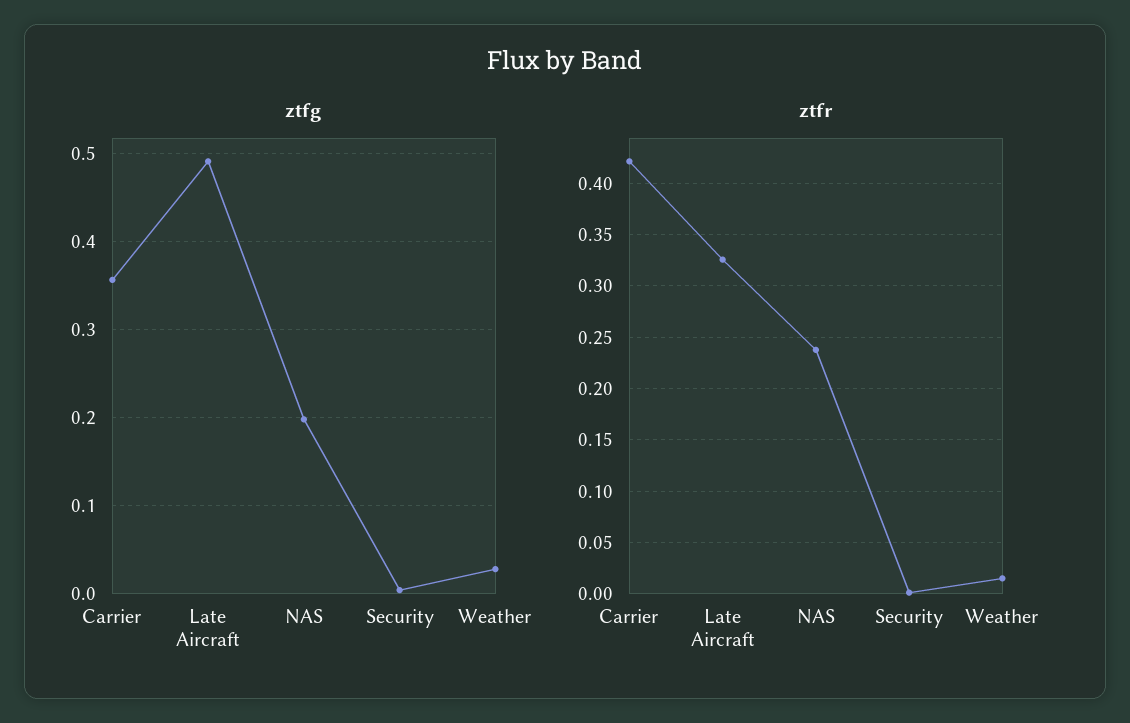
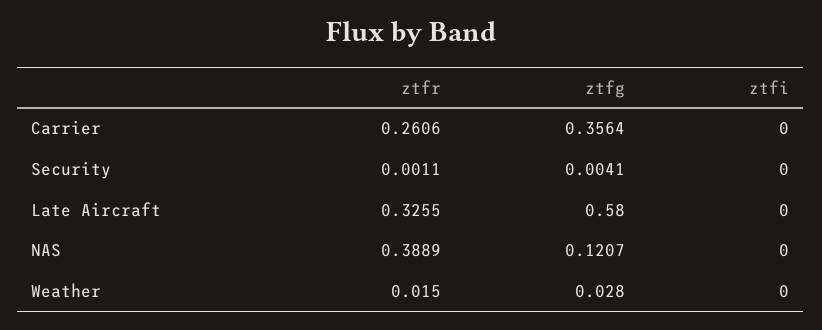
ztfg, Late Aircraft: 0.49 -> 0.58
ztfg, NAS: 0.2 -> 0.1207
ztfr, Carrier: 0.42 -> 0.2606
ztfr, NAS: 0.24 -> 0.3889
ztfi, Carrier: none -> 0
ztfi, Security: none -> 0
ztfi, Late Aircraft: none -> 0
ztfi, NAS: none -> 0
ztfi, Weather: none -> 0

